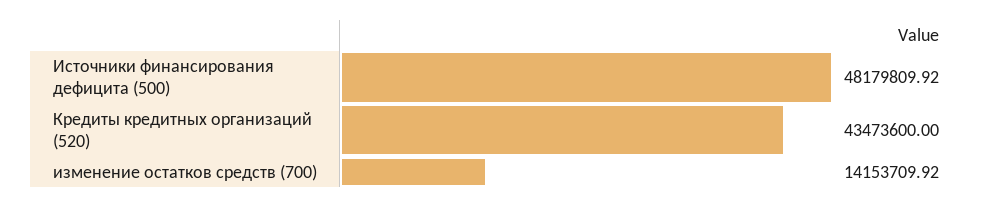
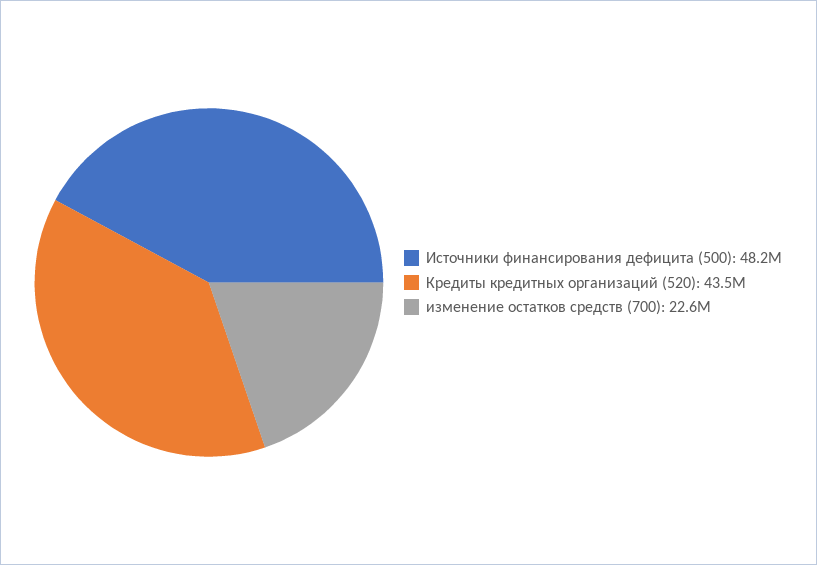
изменение остатков средств (700): 14153709.92 -> 22600000

